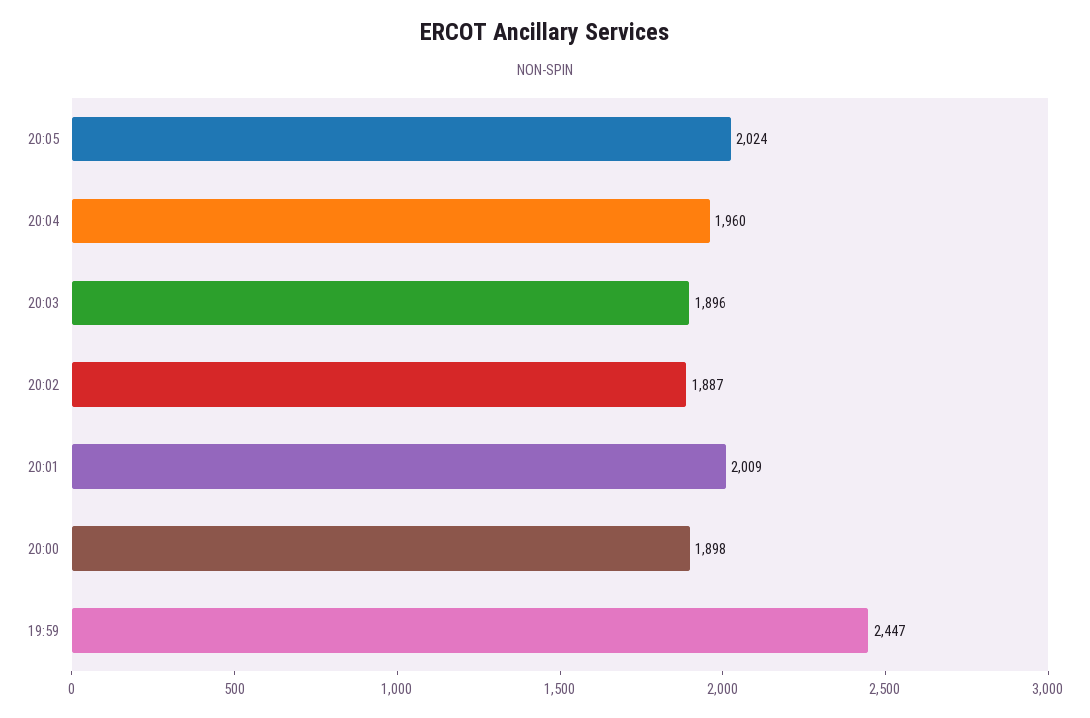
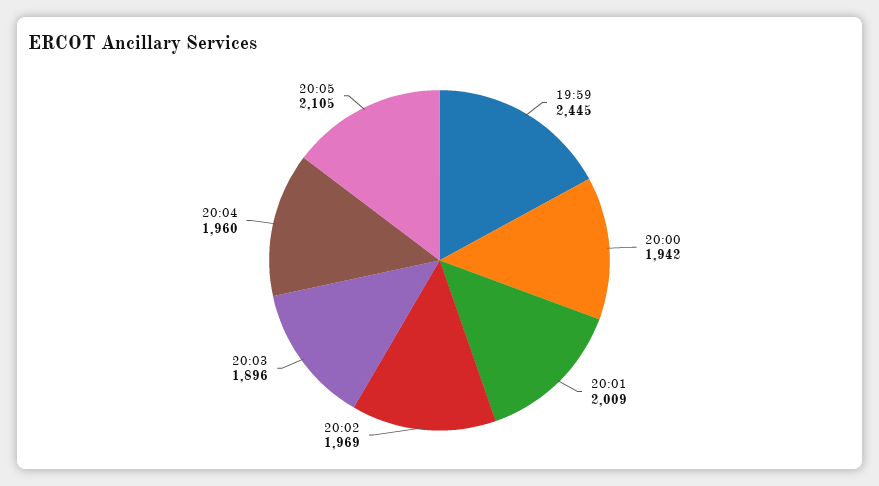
20:05: 2024 -> 2105
20:02: 1887 -> 1969
20:00: 1898 -> 1942
19:59: 2447 -> 2445

